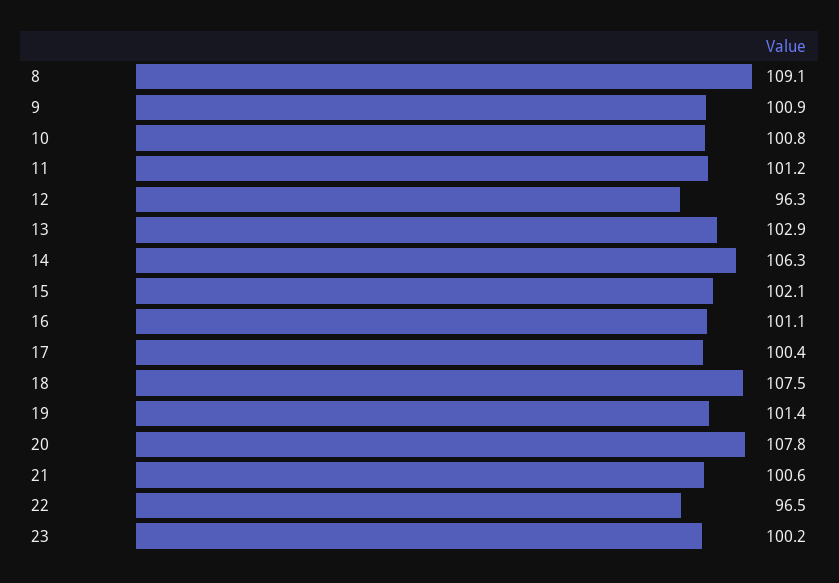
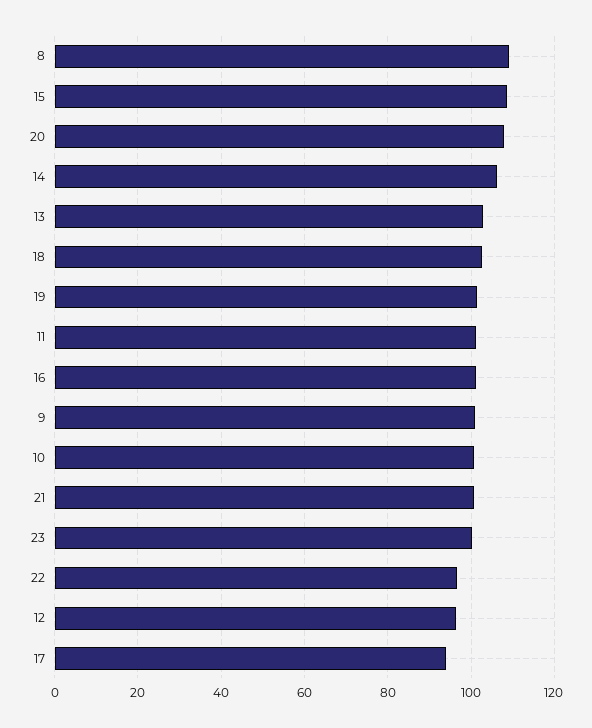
15: 102.1 -> 108
17: 100.4 -> 94
18: 107.5 -> 102

